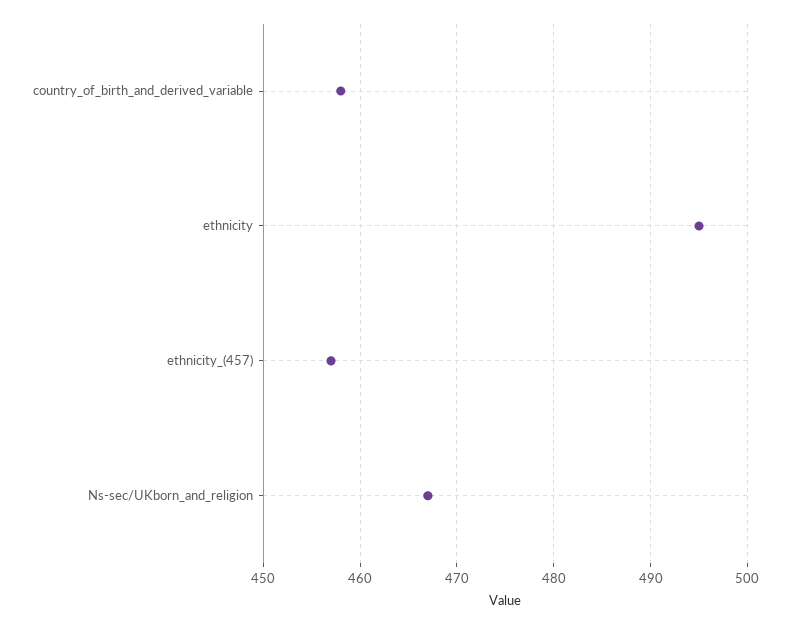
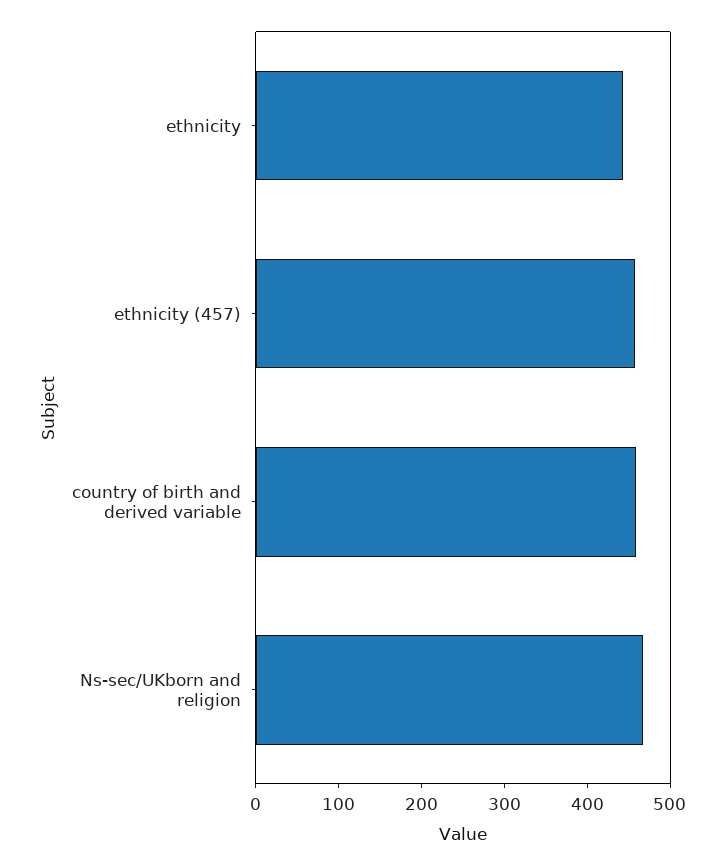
ethnicity: 495 -> 440

